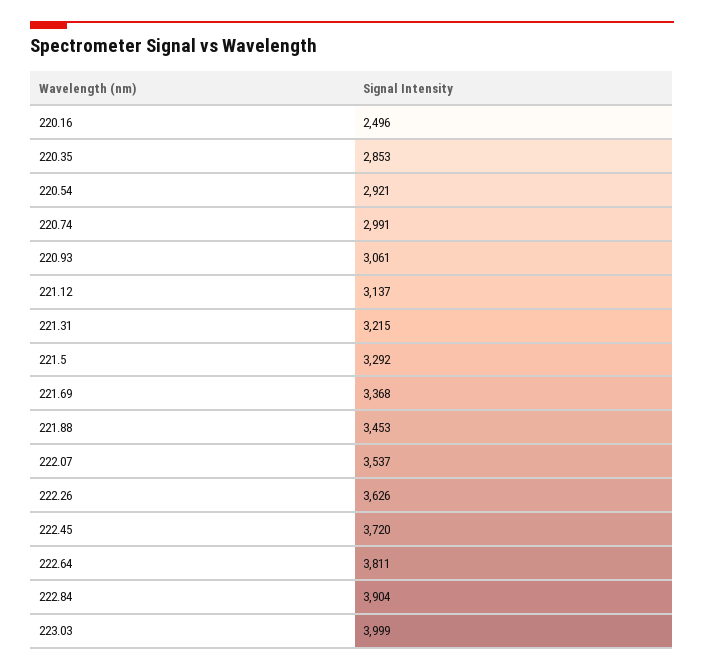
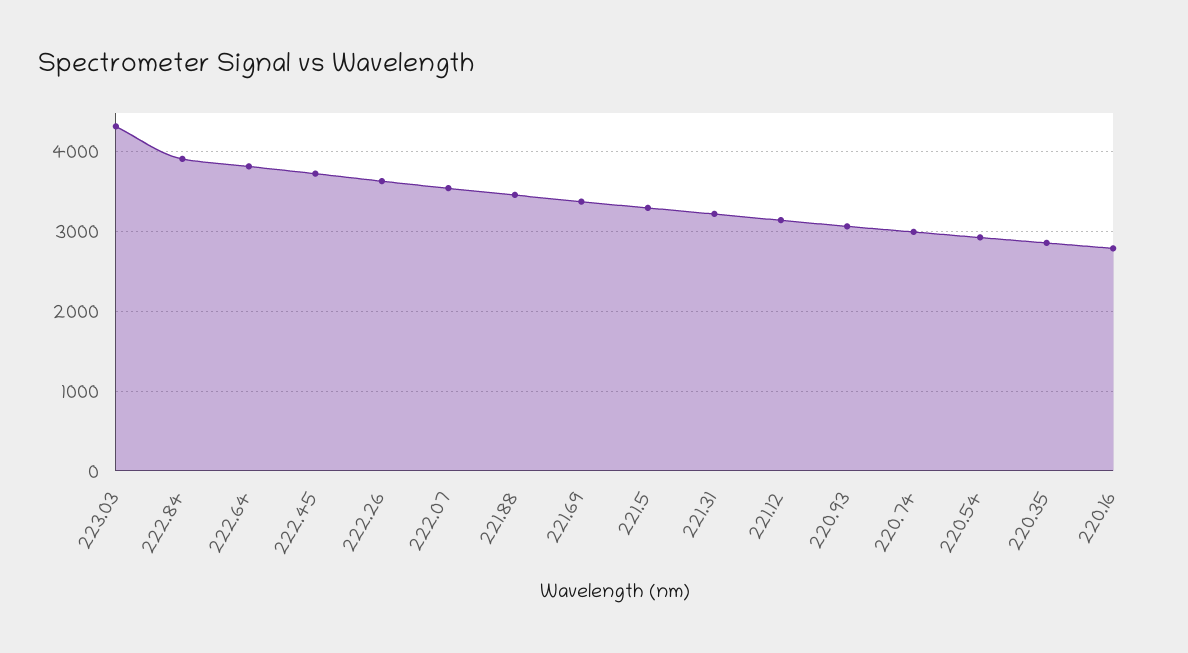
220.16: 2496 -> 2800
223.03: 3999 -> 4300

